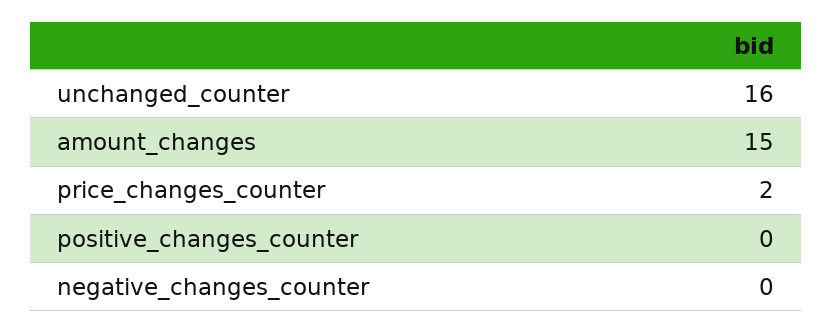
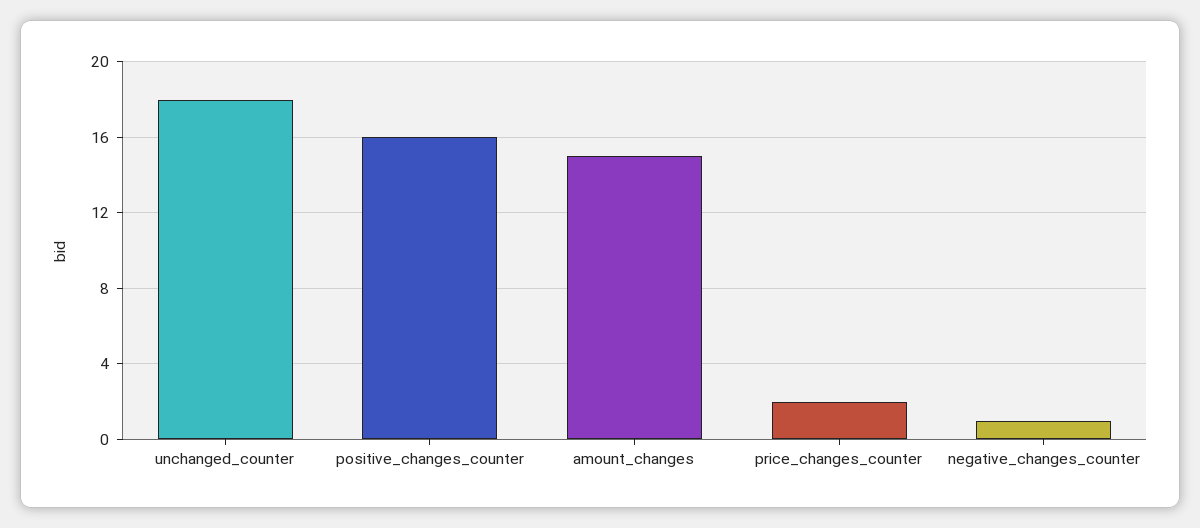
unchanged_counter: 16 -> 18
positive_changes_counter: 0 -> 16
negative_changes_counter: 0 -> 1

